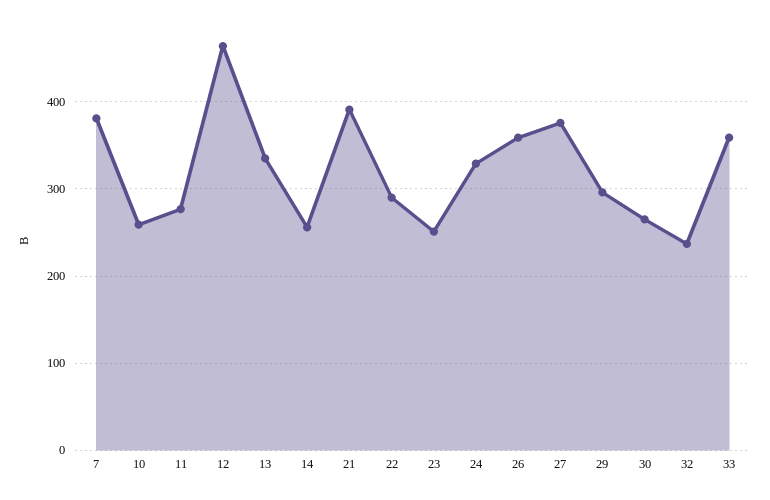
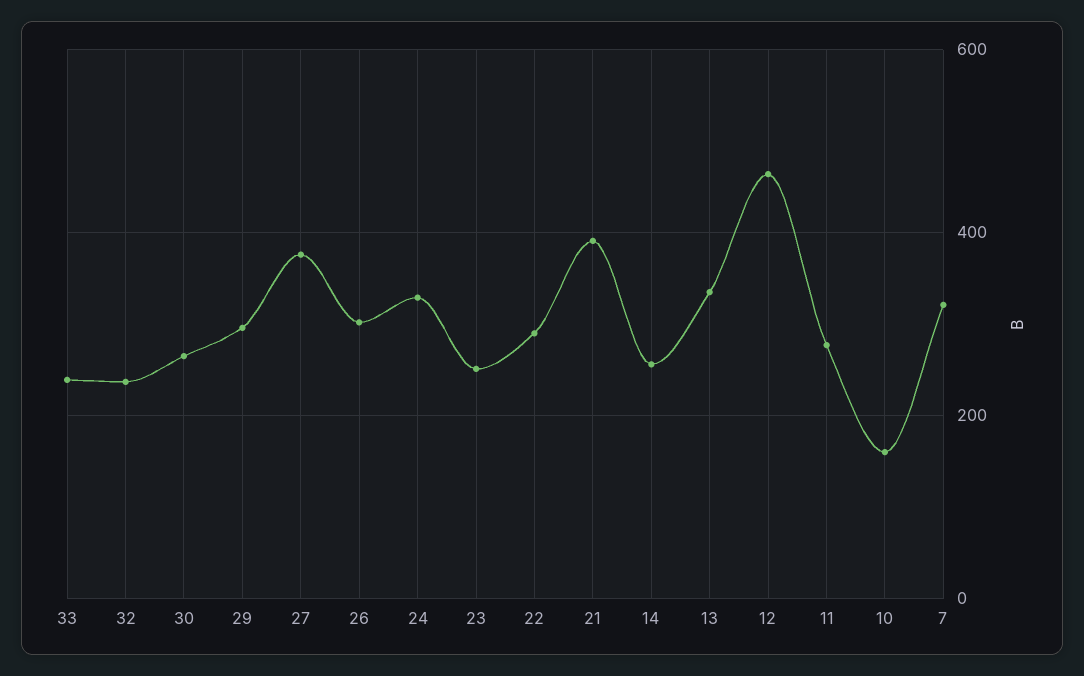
7: 380 -> 320
10: 260 -> 160
26: 360 -> 300
33: 360 -> 240

